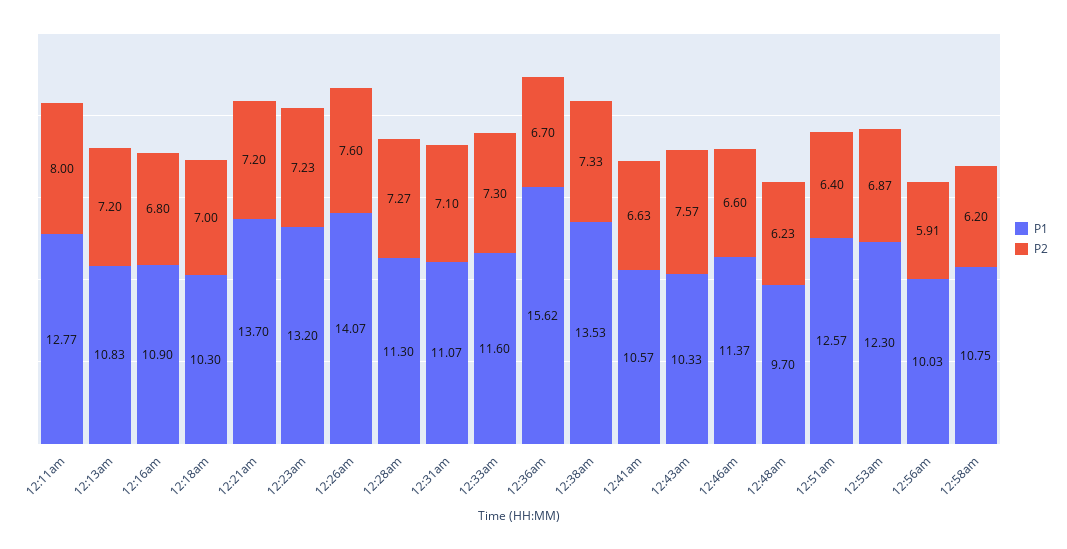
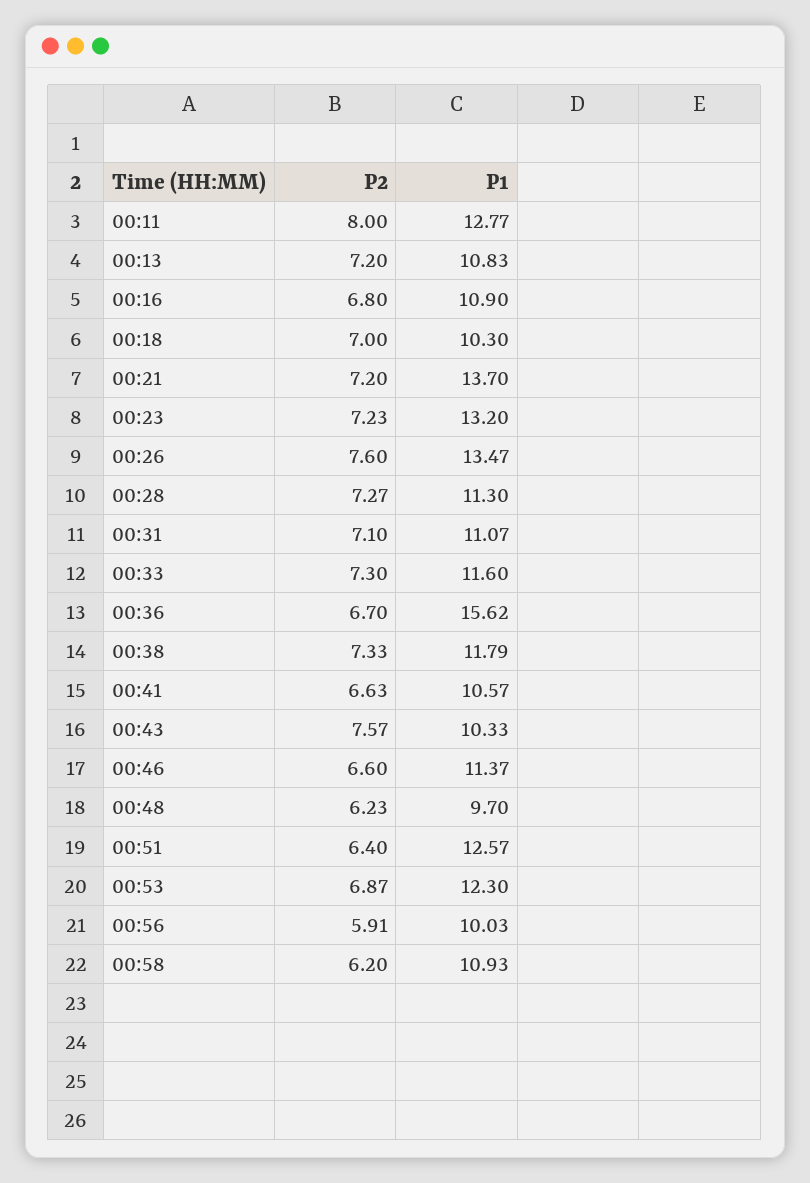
P1, 12:26am: 14.07 -> 13.47
P1, 12:38am: 13.53 -> 11.79
P1, 12:58am: 10.75 -> 10.93

